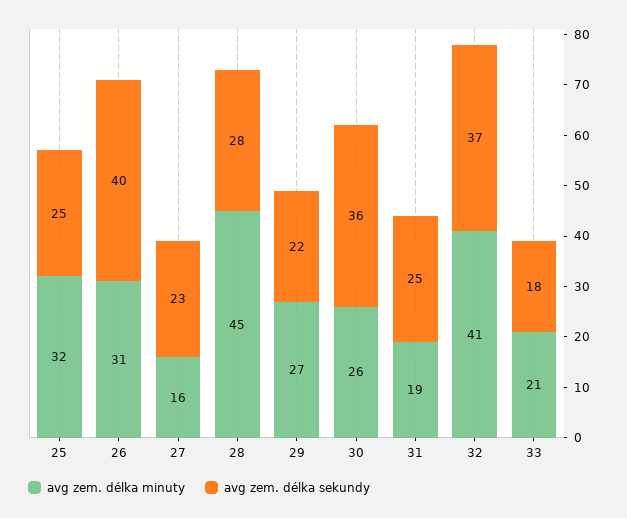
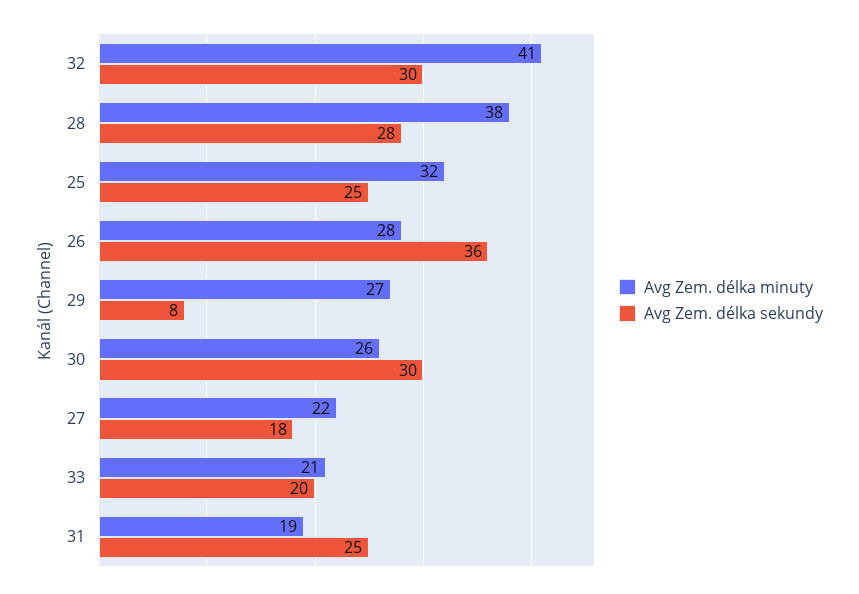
avg zem. délka minuty, 26: 31 -> 28
avg zem. délka sekundy, 26: 40 -> 36
avg zem. délka minuty, 27: 16 -> 22
avg zem. délka sekundy, 27: 23 -> 18
avg zem. délka minuty, 28: 45 -> 38
avg zem. délka sekundy, 29: 22 -> 8
avg zem. délka sekundy, 30: 36 -> 30
avg zem. délka sekundy, 32: 37 -> 30
avg zem. délka sekundy, 33: 18 -> 20

